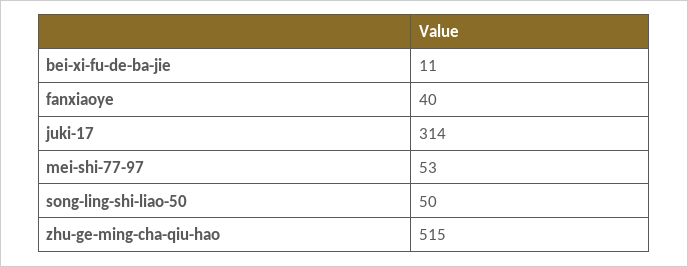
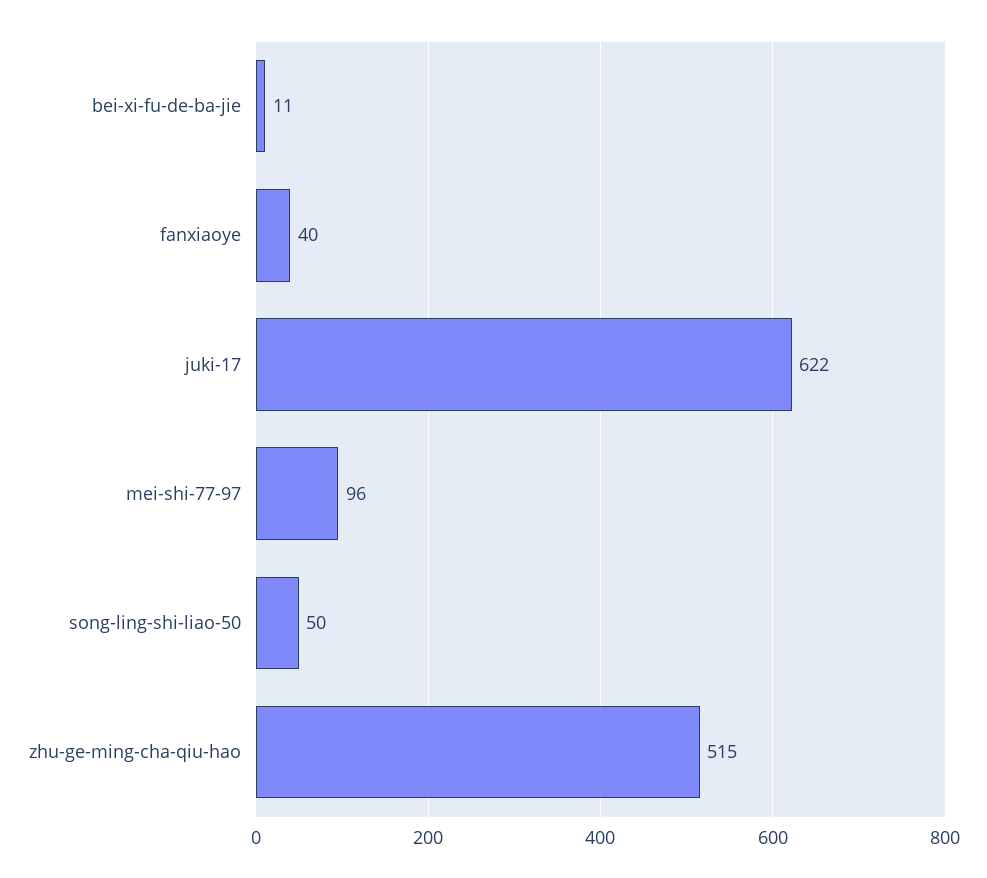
juki-17: 314 -> 622
mei-shi-77-97: 53 -> 96

